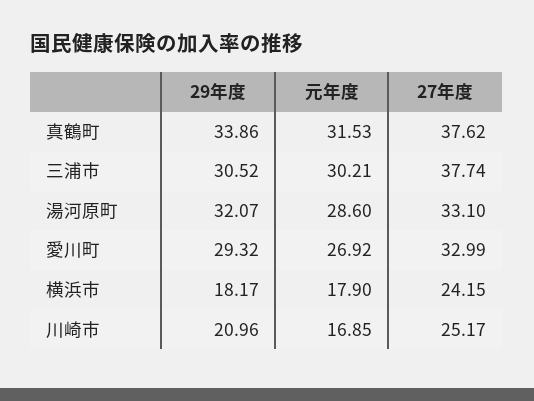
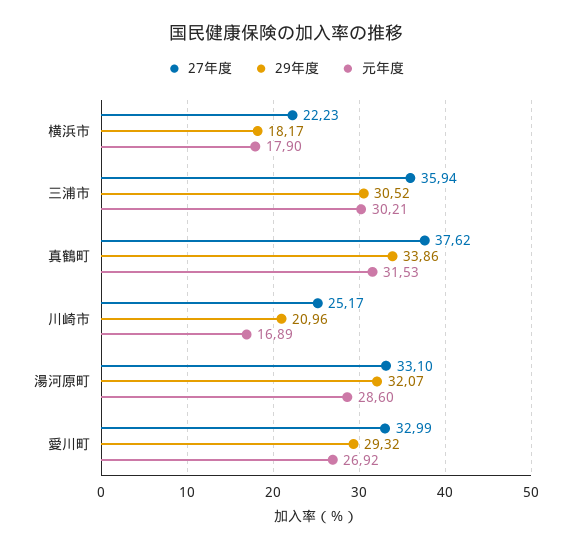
27年度, 三浦市: 37.74 -> 35.94
27年度, 横浜市: 24.15 -> 22.23
元年度, 川崎市: 16.85 -> 16.89

